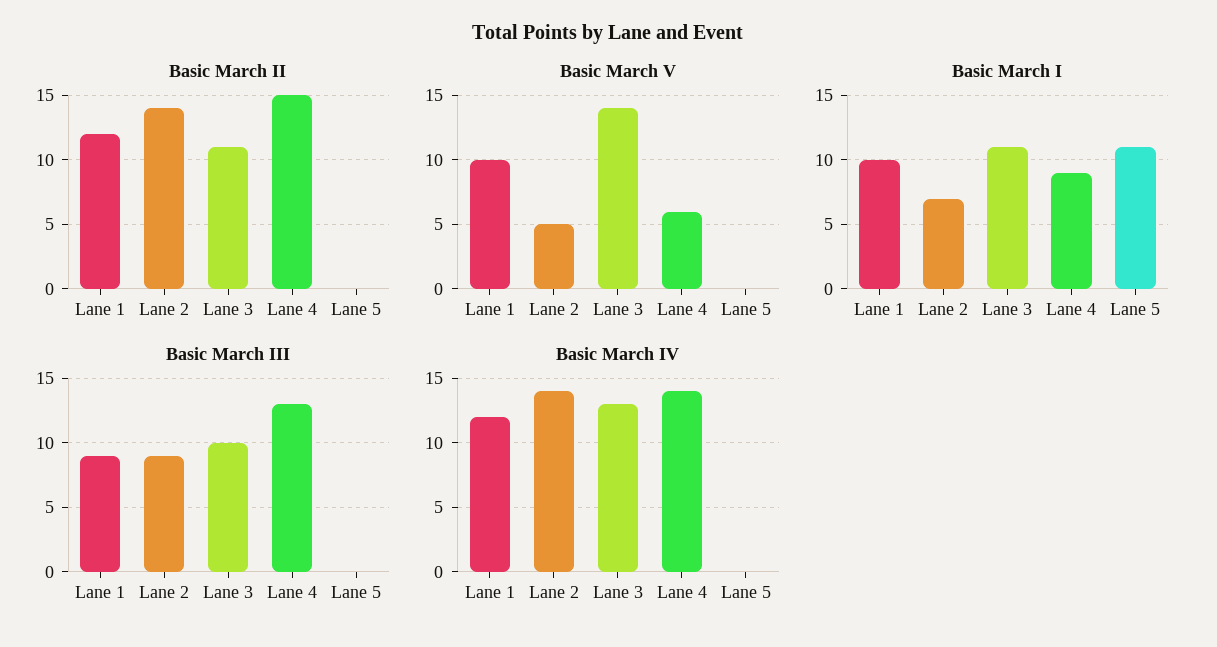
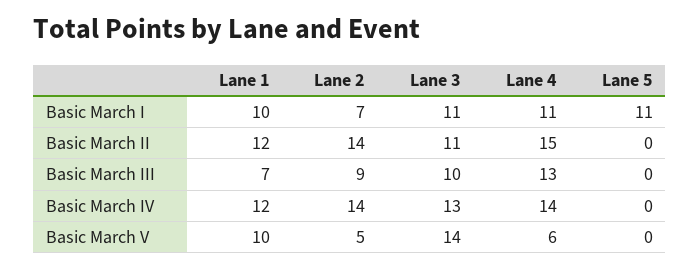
Basic March I, Lane 4: 9 -> 11
Basic March III, Lane 1: 9 -> 7

